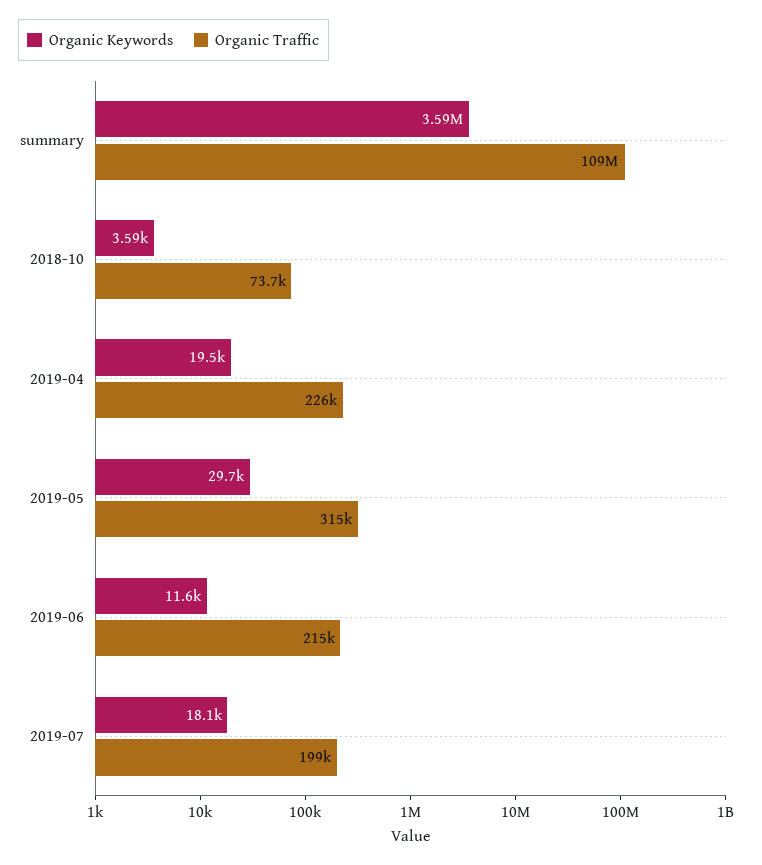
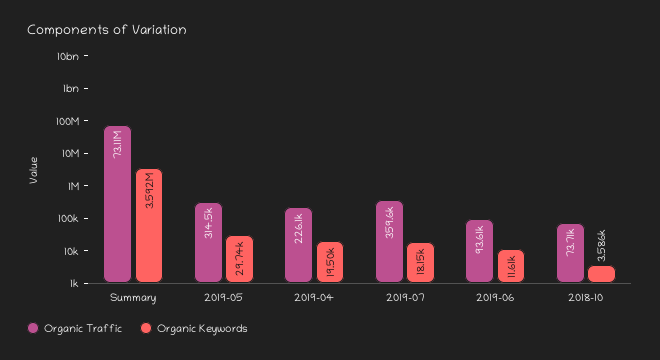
Organic Traffic, summary: 109000000 -> 73110000
Organic Traffic, 2019-06: 215000 -> 93610
Organic Traffic, 2019-07: 199000 -> 359600

